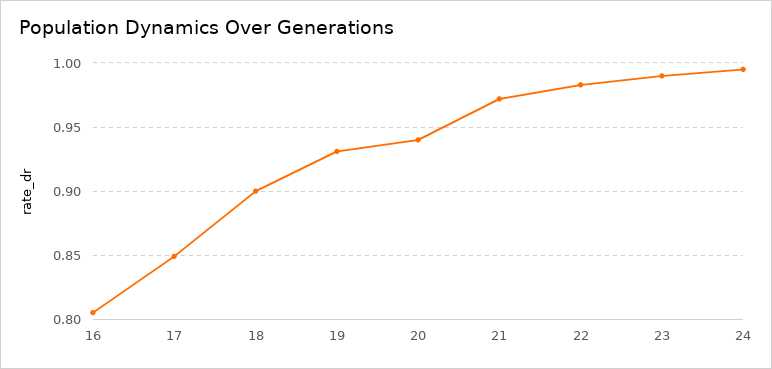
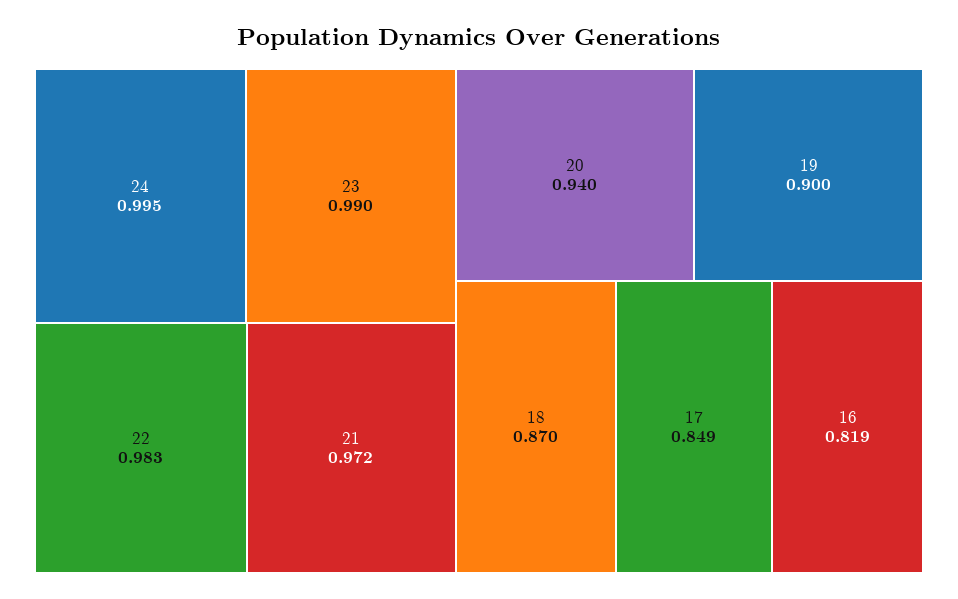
16: 0.805 -> 0.819
18: 0.9 -> 0.87
19: 0.93 -> 0.9

